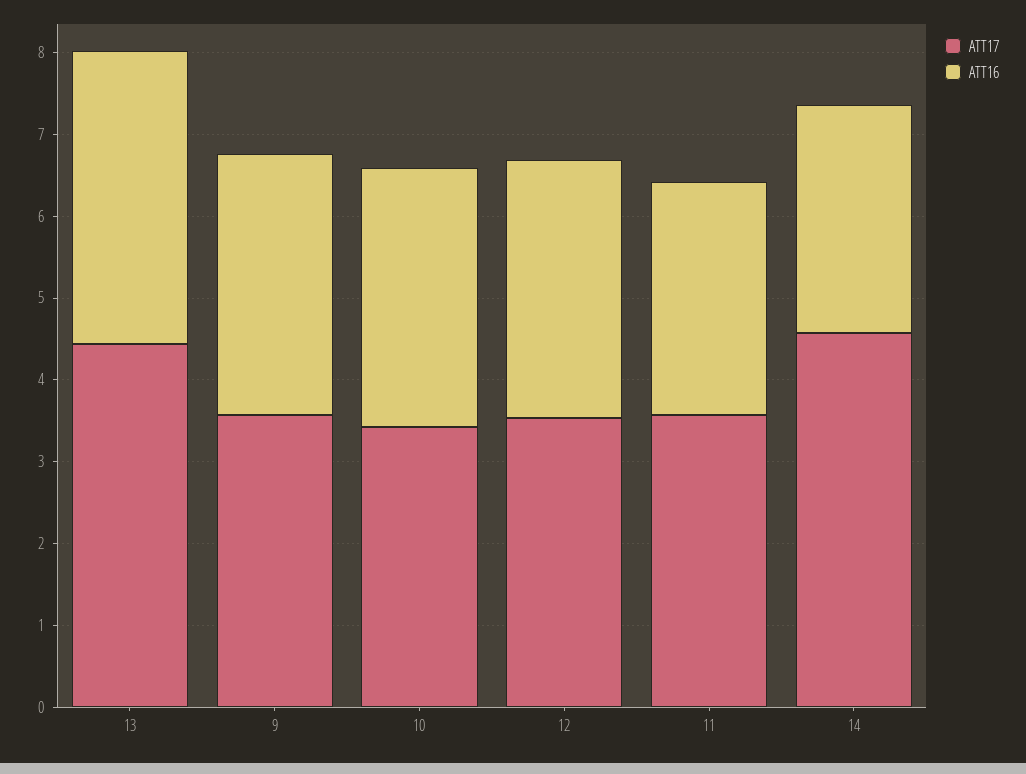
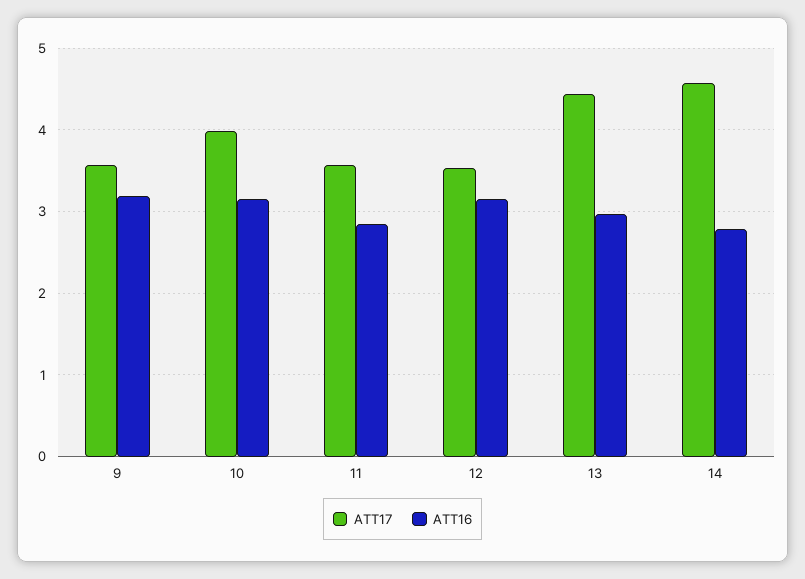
ATT16, 13: 3.6 -> 3
ATT17, 10: 3.4 -> 4

